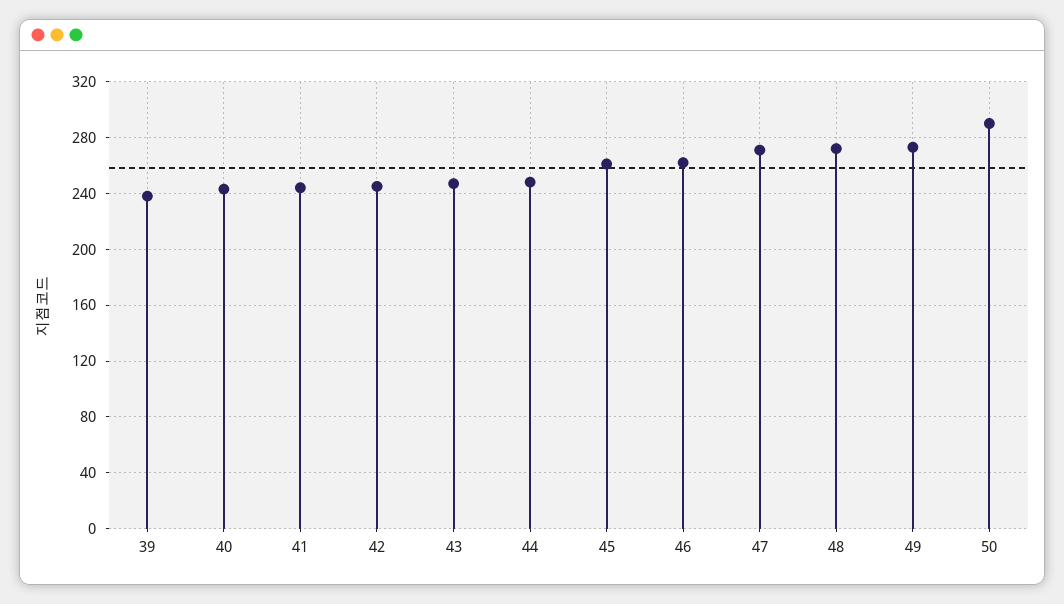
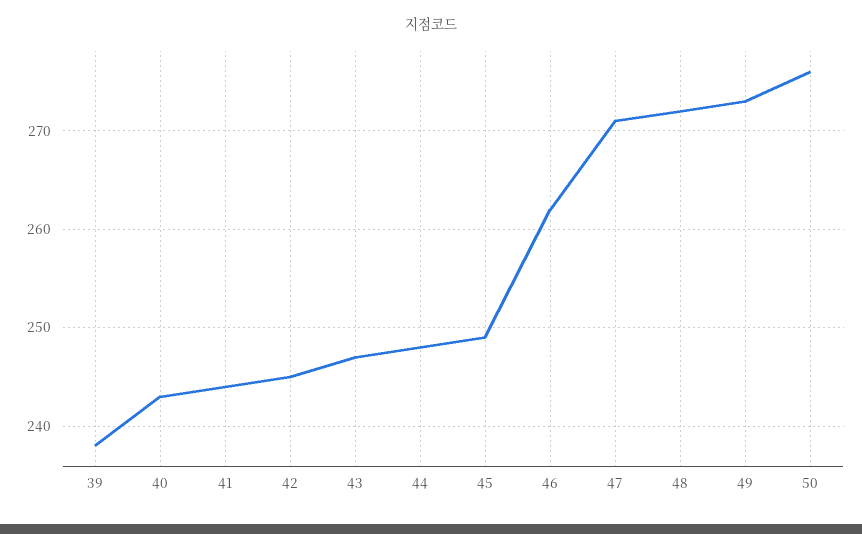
45: 260 -> 249
50: 290 -> 276

